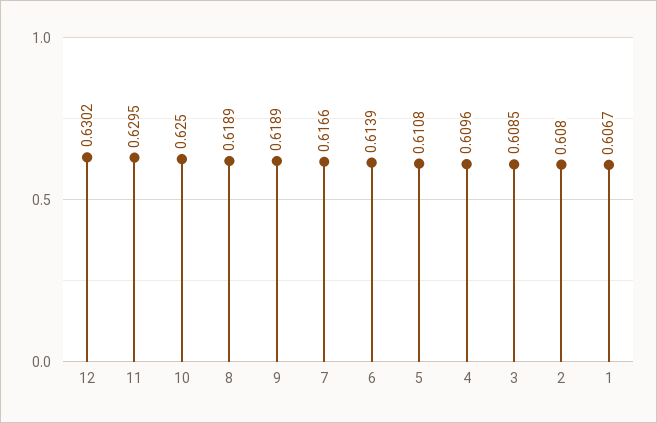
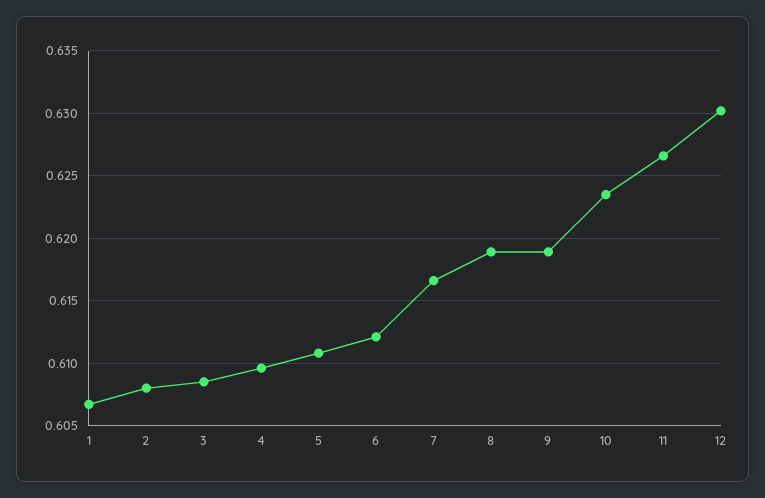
11: 0.6295 -> 0.6265
10: 0.625 -> 0.6235
6: 0.6139 -> 0.612

